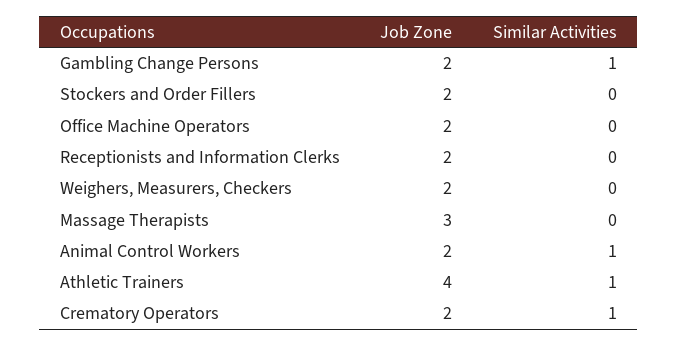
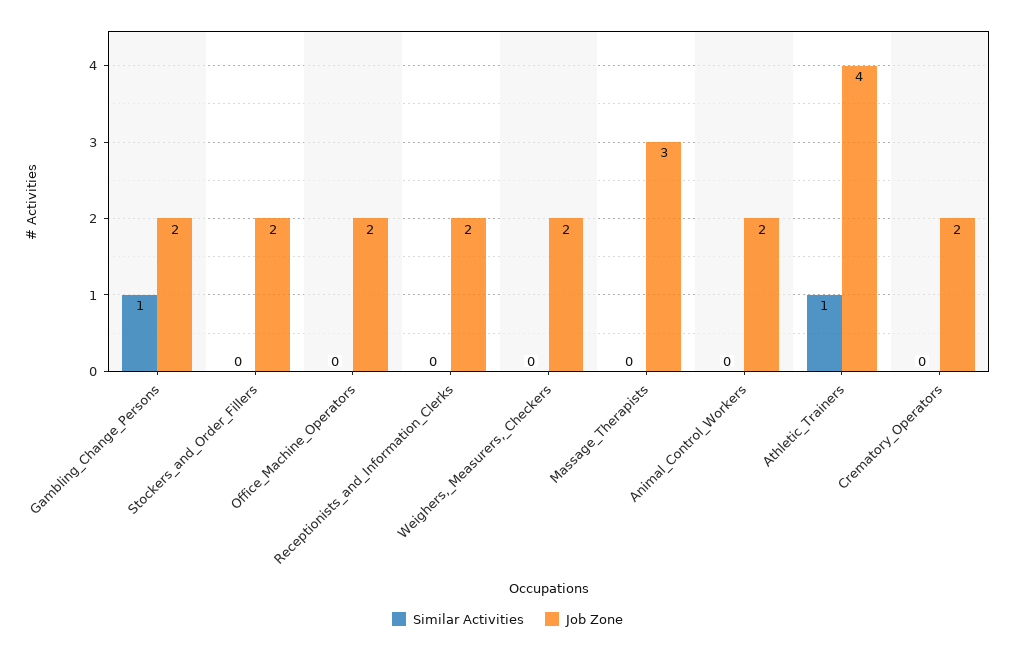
Similar Activities, Animal Control Workers: 1 -> 0
Similar Activities, Crematory Operators: 1 -> 0

